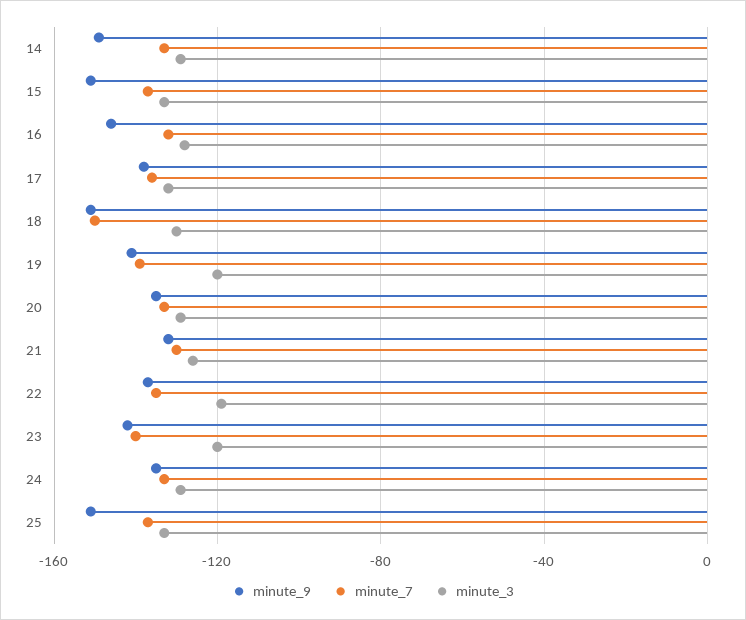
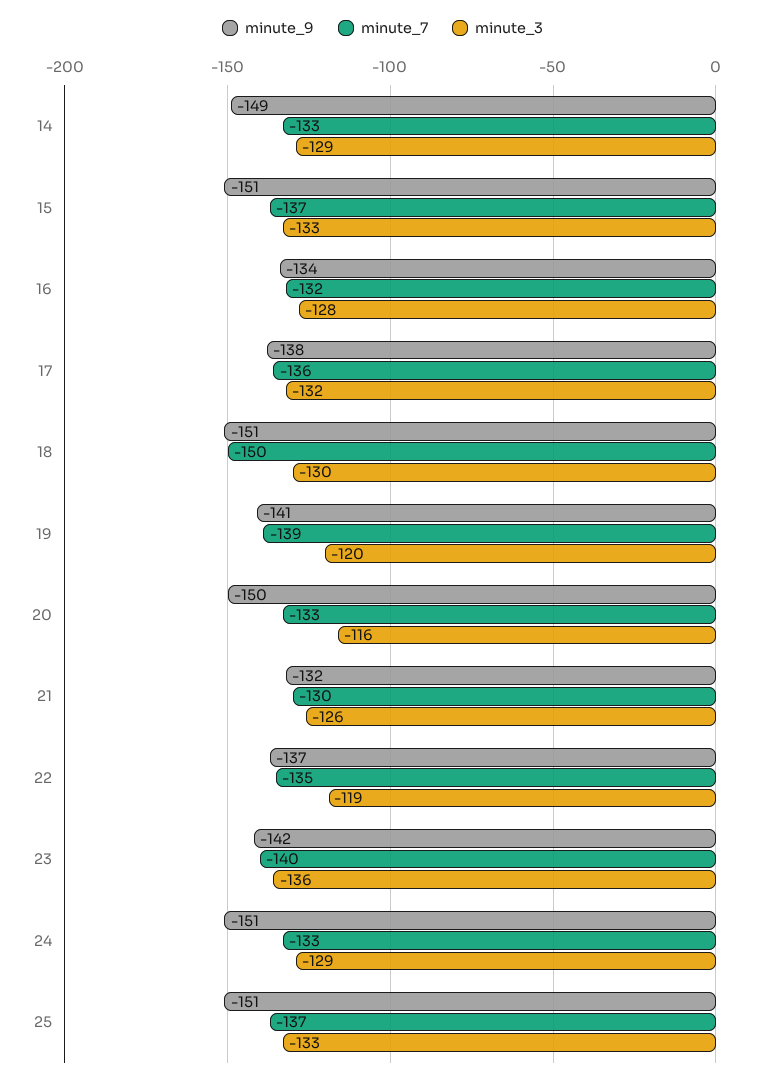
minute_9, 16: -145 -> -134
minute_9, 20: -135 -> -150
minute_3, 20: -130 -> -116
minute_3, 23: -120 -> -136
minute_9, 24: -135 -> -151

